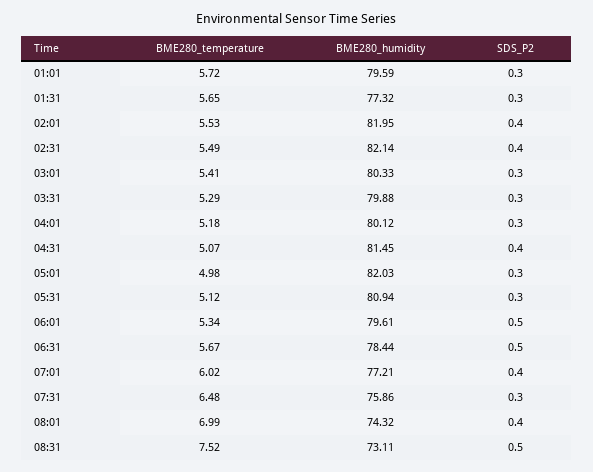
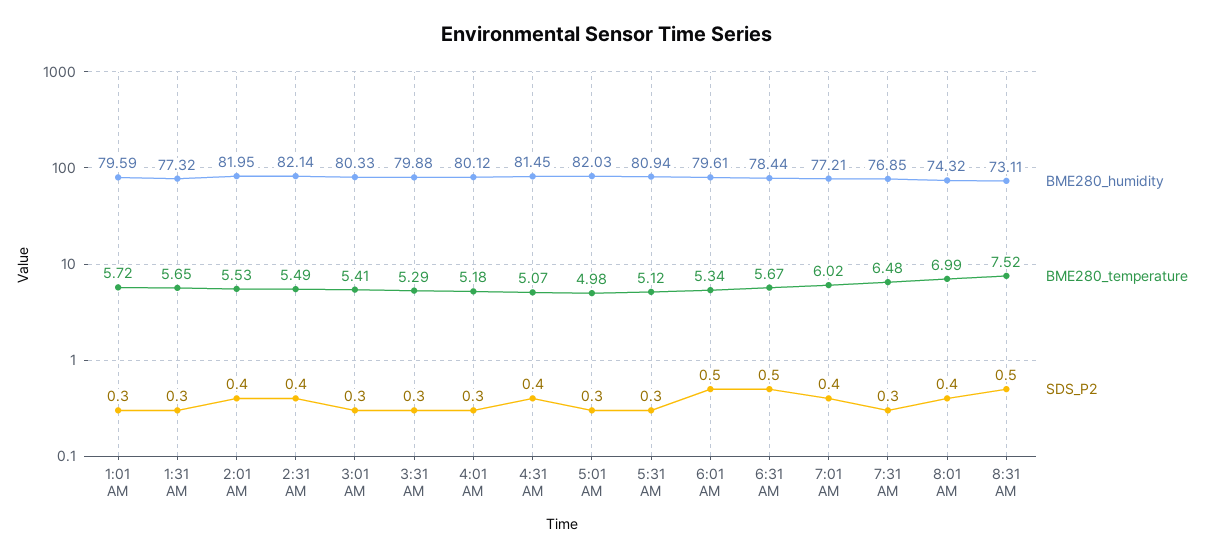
BME280_humidity, 07:31: 75.86 -> 76.85

